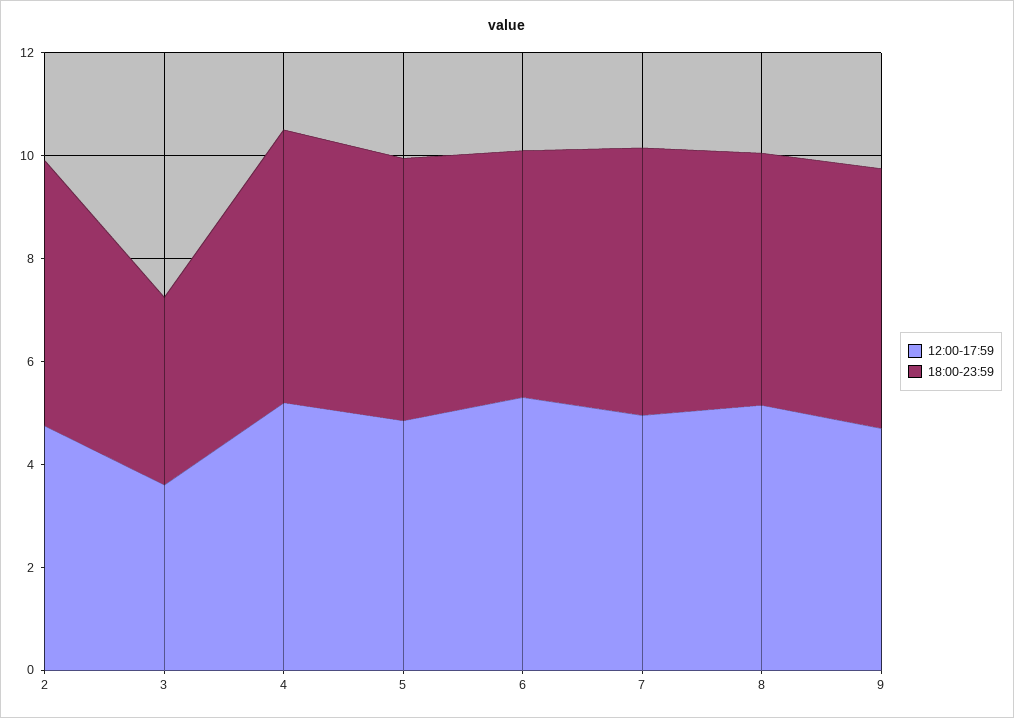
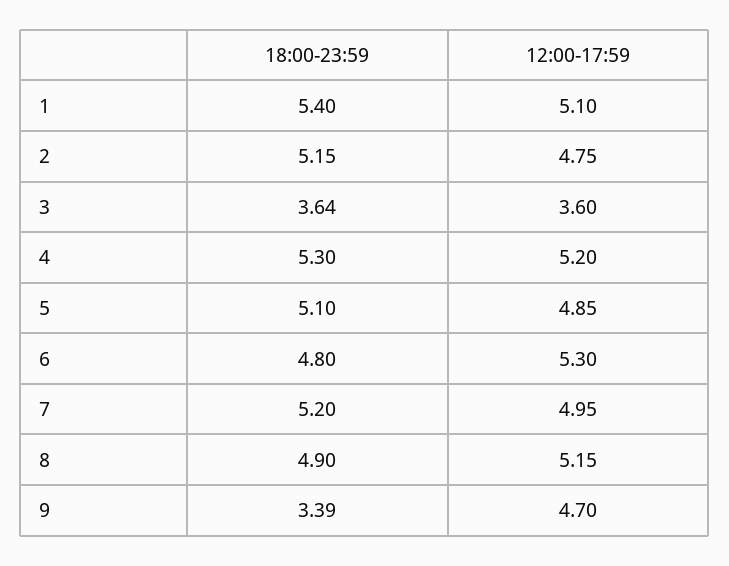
18:00-23:59, 9: 5 -> 3.39
18:00-23:59, 1: none -> 5.4
12:00-17:59, 1: none -> 5.1

